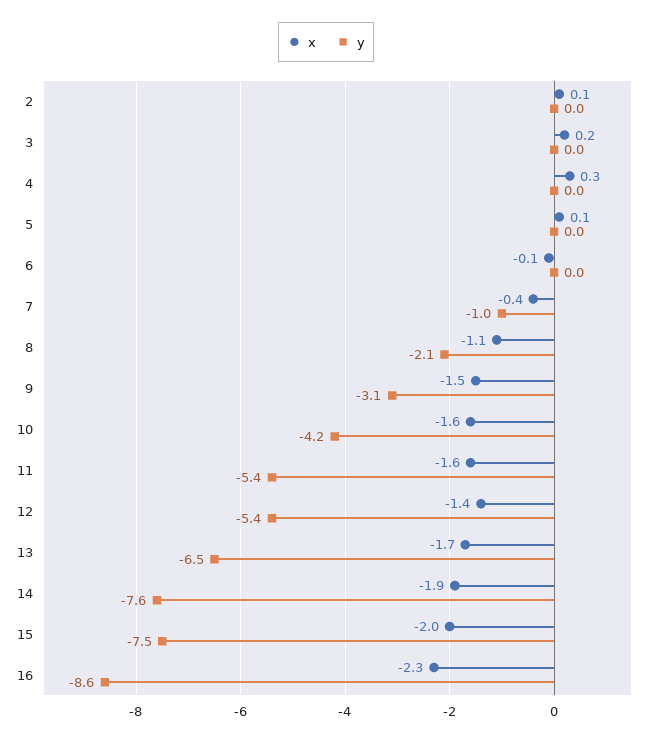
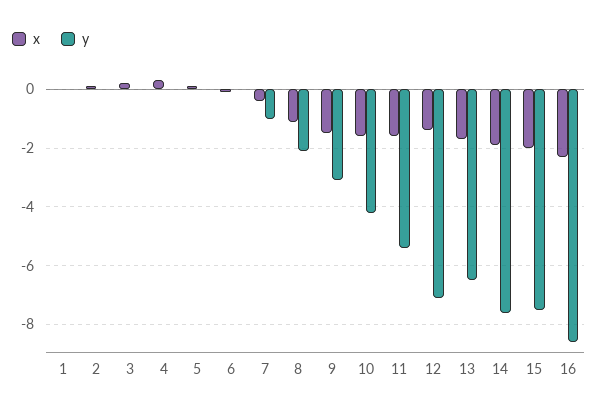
y, 12: -5.4 -> -7
x, 1: none -> 0
y, 1: none -> 0

